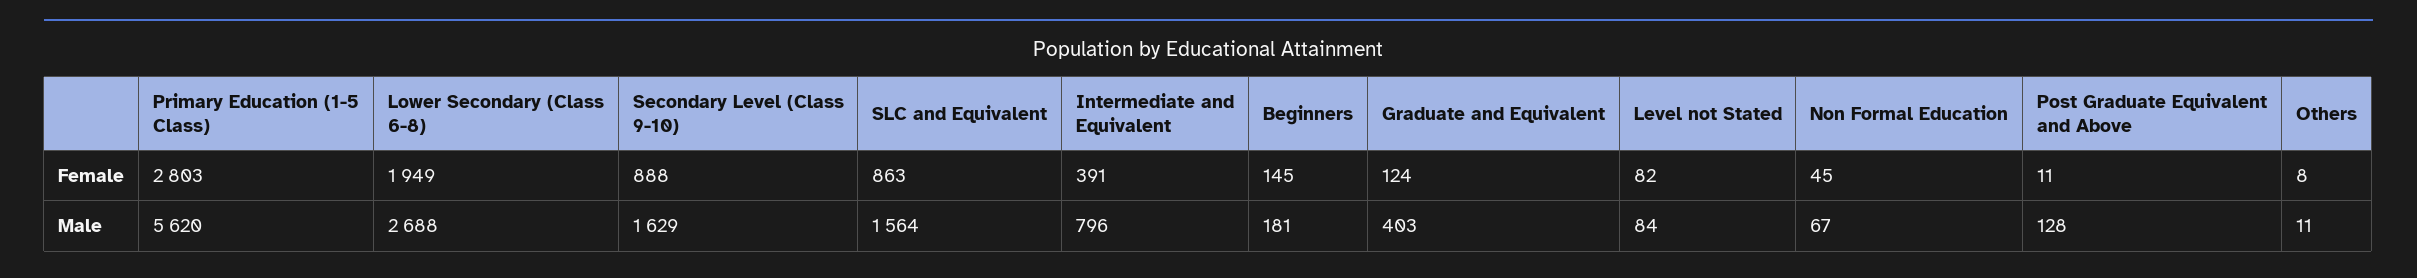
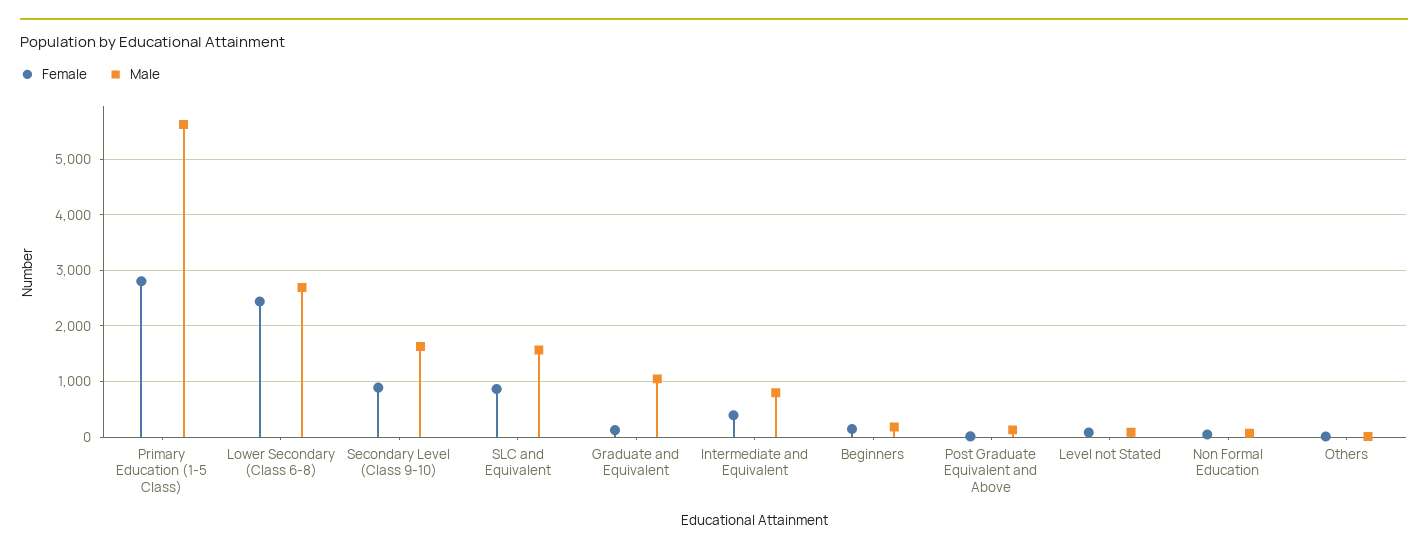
Female, Lower Secondary (Class 6-8): 1949 -> 2400
Male, Graduate and Equivalent: 403 -> 1000

